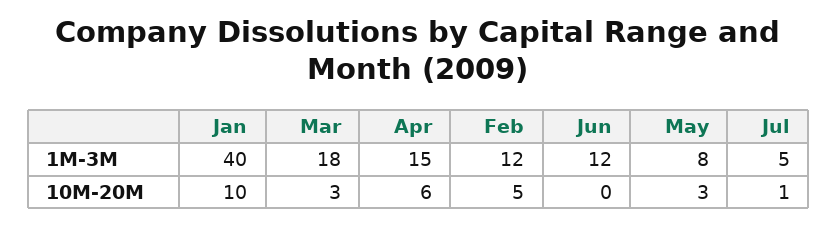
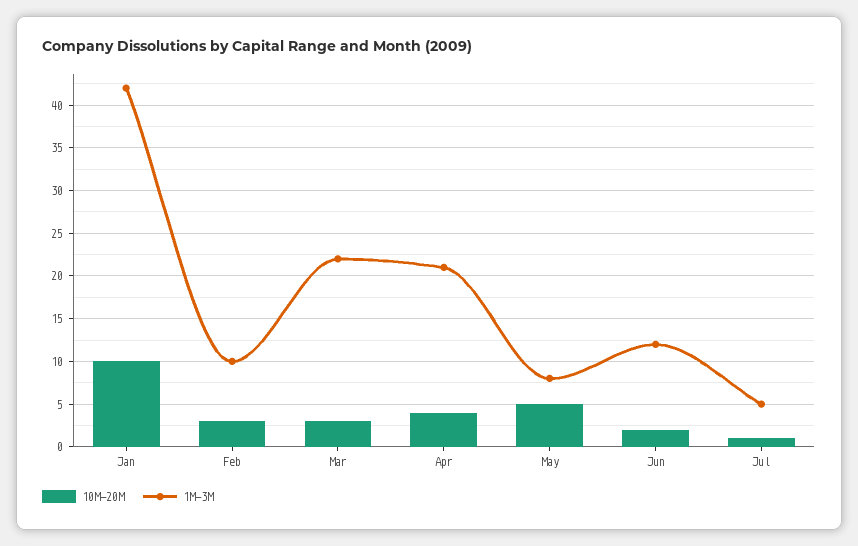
1M-3M, Jan: 40 -> 42
1M-3M, Mar: 18 -> 22
1M-3M, Apr: 15 -> 21
1M-3M, Feb: 12 -> 10
10M-20M, Apr: 6 -> 4
10M-20M, Feb: 5 -> 3
10M-20M, Jun: 0 -> 2
10M-20M, May: 3 -> 5

